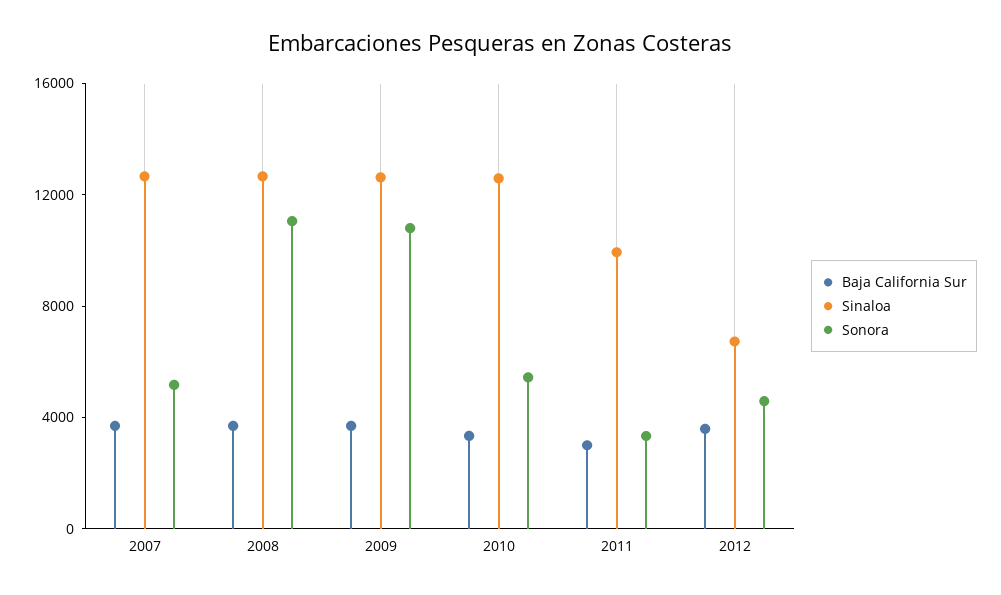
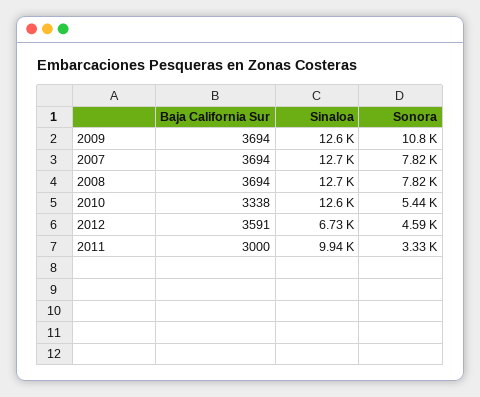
Sonora, 2007: 5000 -> 7820
Sonora, 2008: 11000 -> 7820

